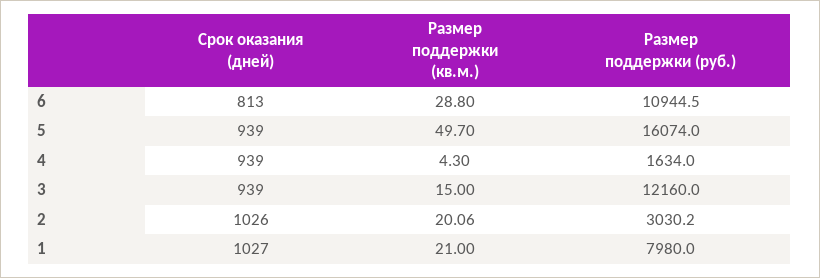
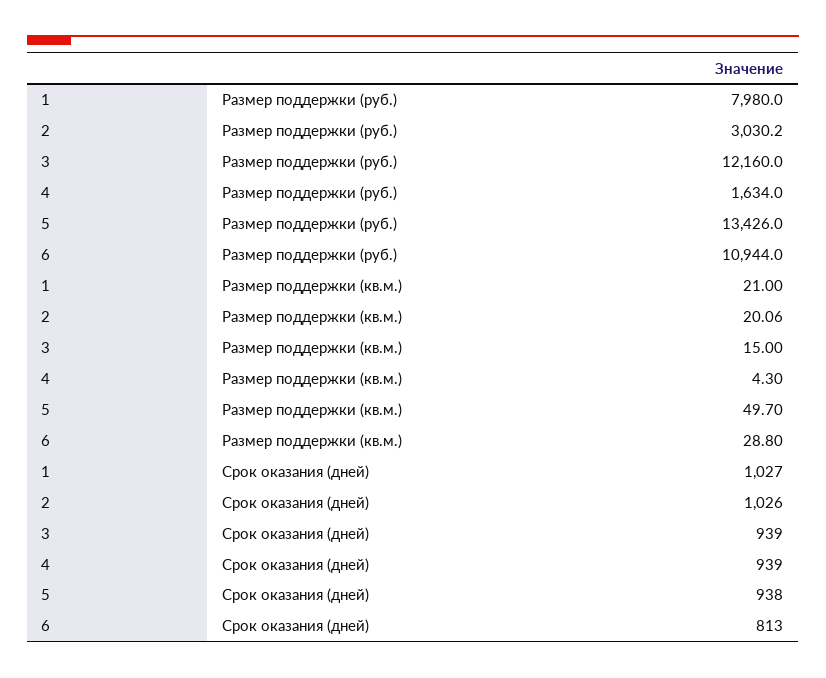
Размер поддержки (руб.), 6: 10944.5 -> 10944
Срок оказания (дней), 5: 939 -> 938
Размер поддержки (руб.), 5: 16074 -> 13426

